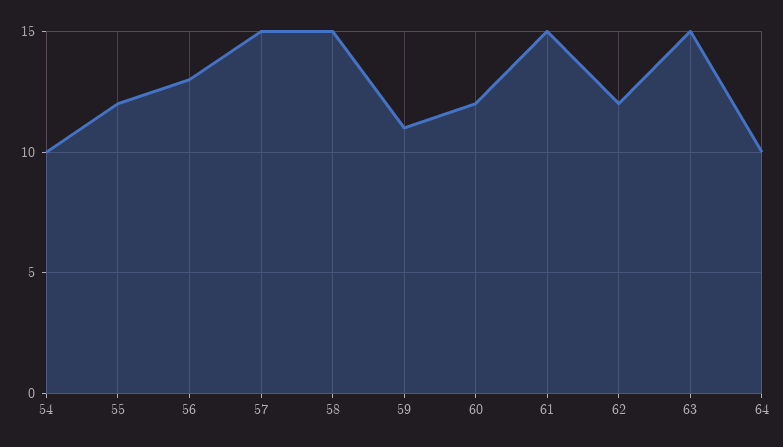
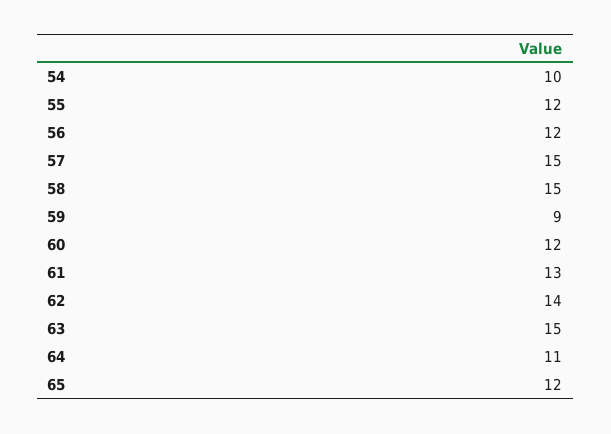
56: 13 -> 12
59: 11 -> 9
61: 15 -> 13
62: 12 -> 14
64: 10 -> 11
65: none -> 12

